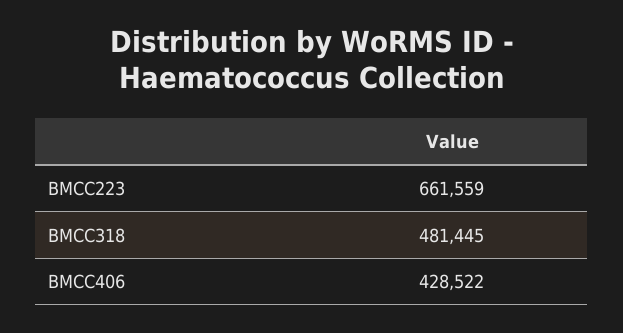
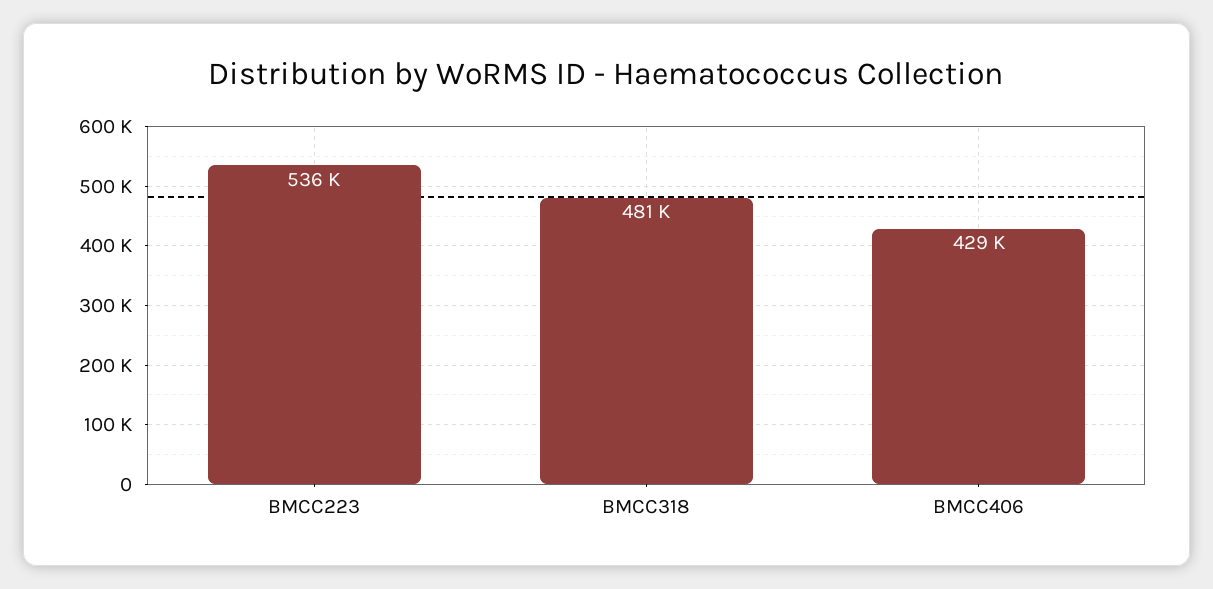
BMCC223: 661559 -> 536000

